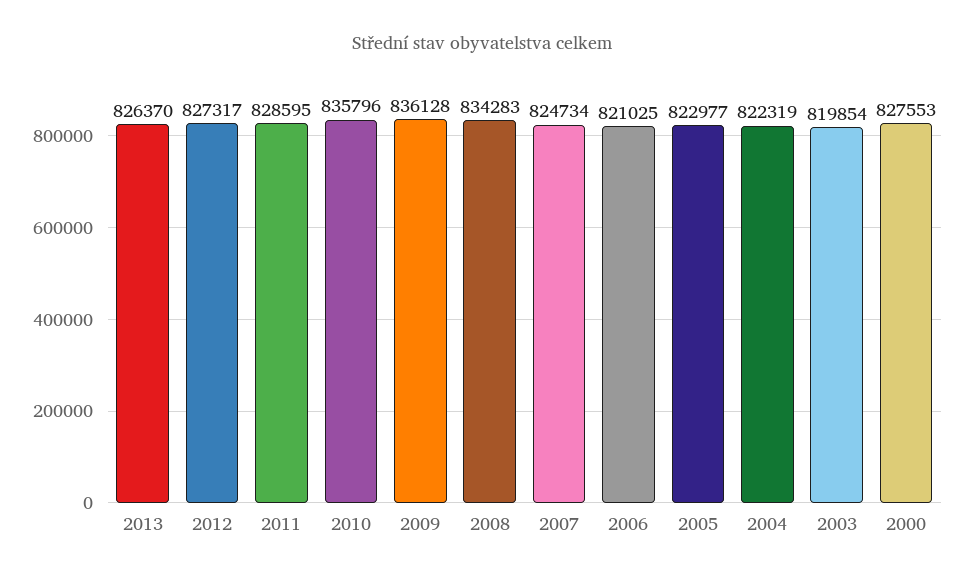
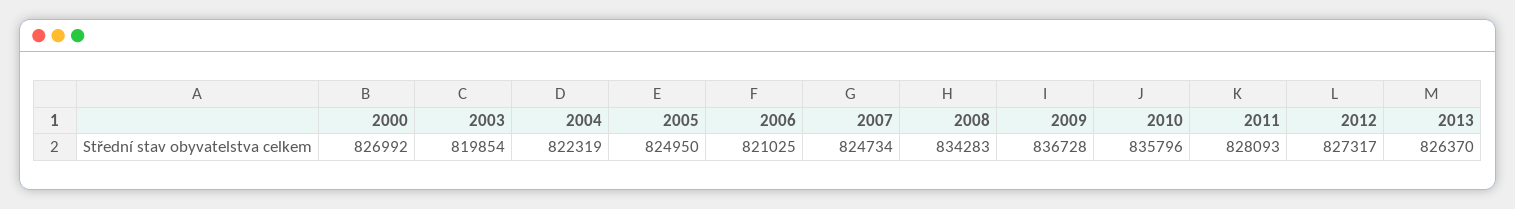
2011: 828595 -> 828093
2009: 836128 -> 836728
2005: 822977 -> 824950
2000: 827553 -> 826992

